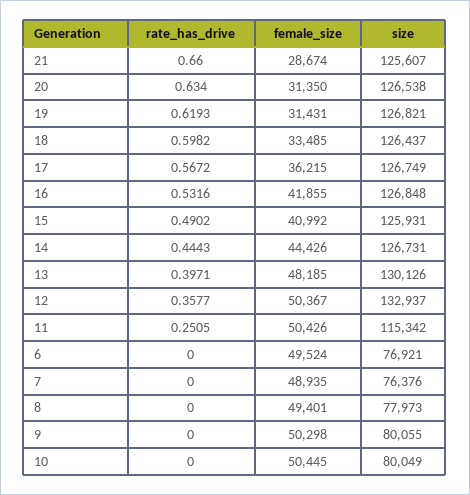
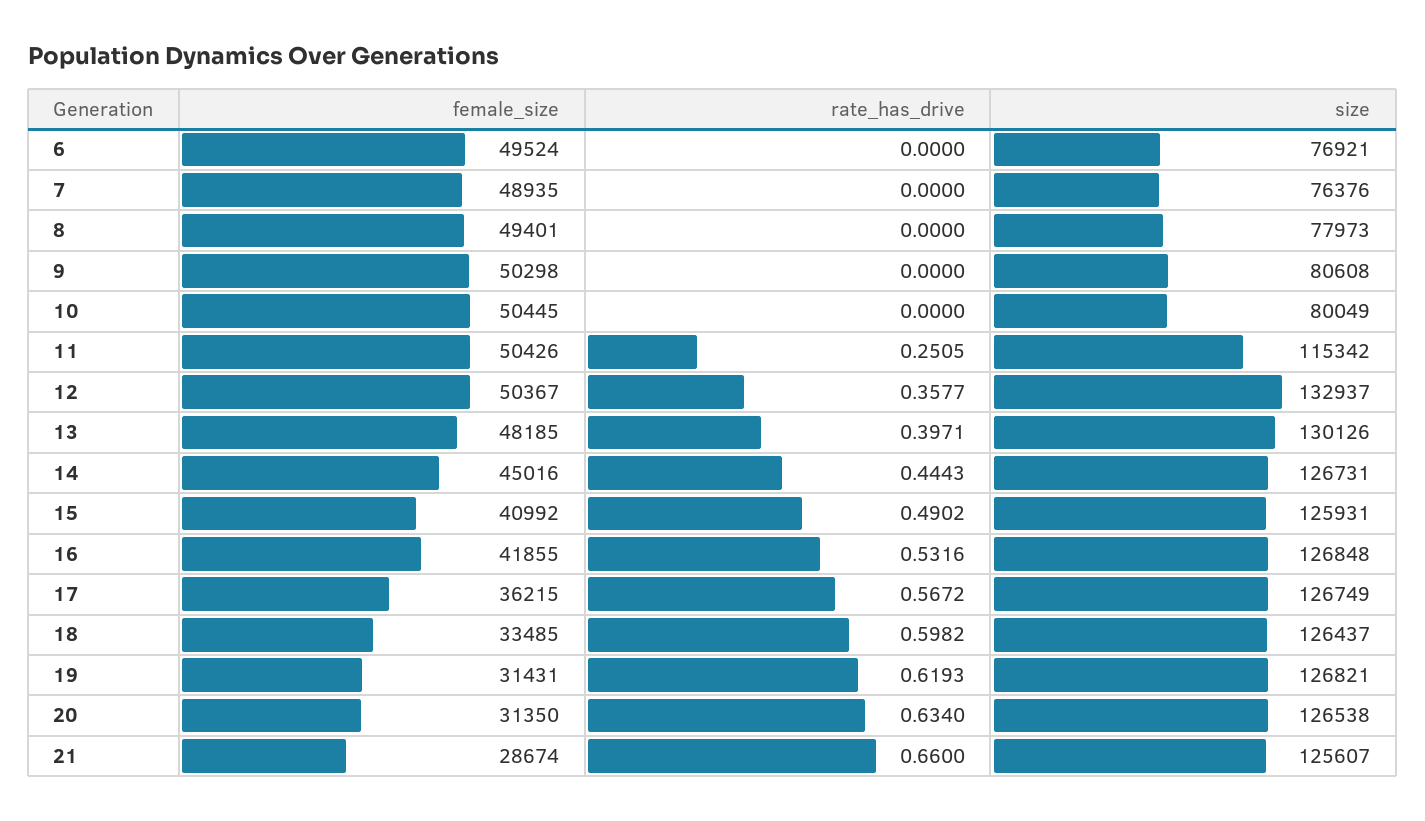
female_size, 14: 44426 -> 45016
size, 9: 80055 -> 80608

